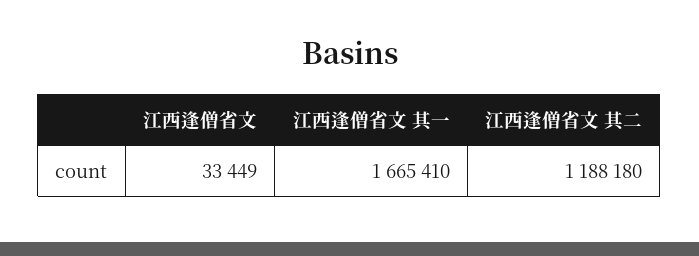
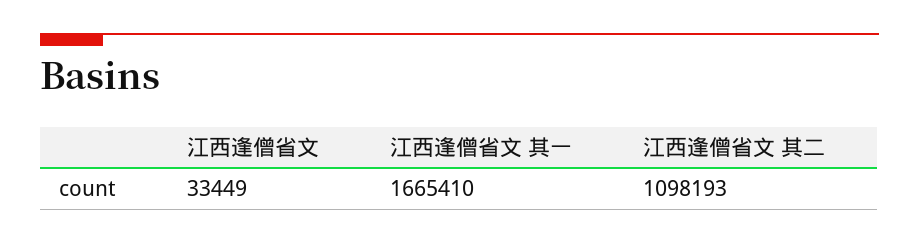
江西逢僧省文 其二: 1188180 -> 1098193

